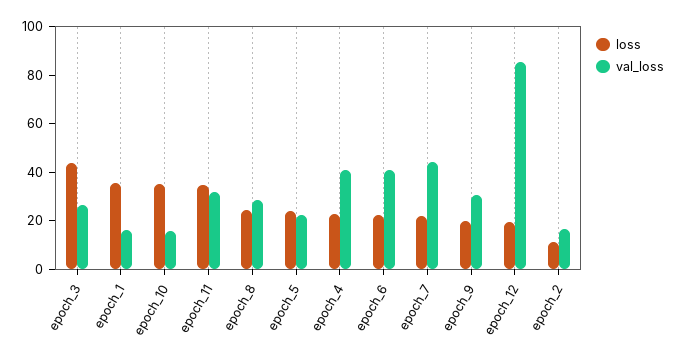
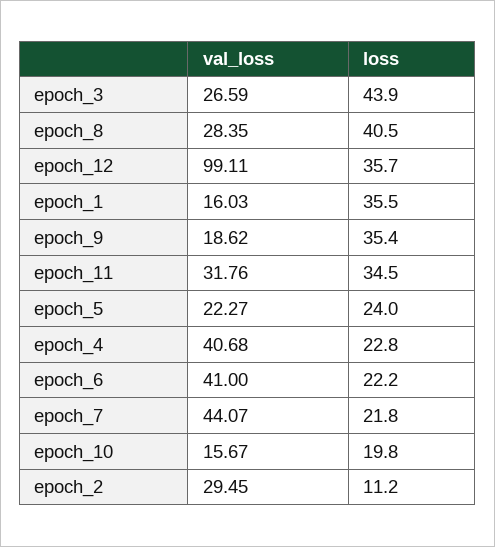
loss, epoch_10: 35 -> 19.8
loss, epoch_8: 25 -> 40.5
loss, epoch_9: 20 -> 35.4
val_loss, epoch_9: 30 -> 18.62
loss, epoch_12: 20 -> 35.7
val_loss, epoch_12: 85 -> 99.11
val_loss, epoch_2: 15 -> 29.45

